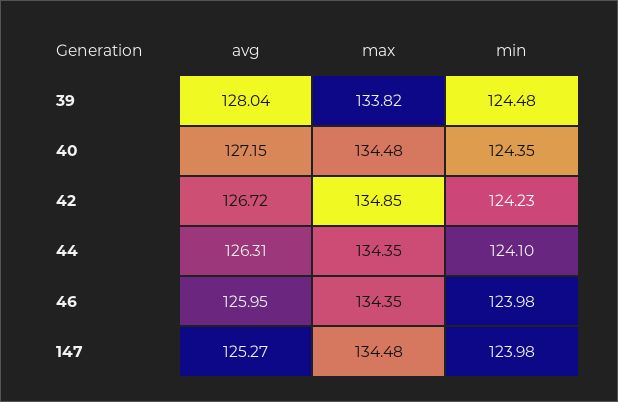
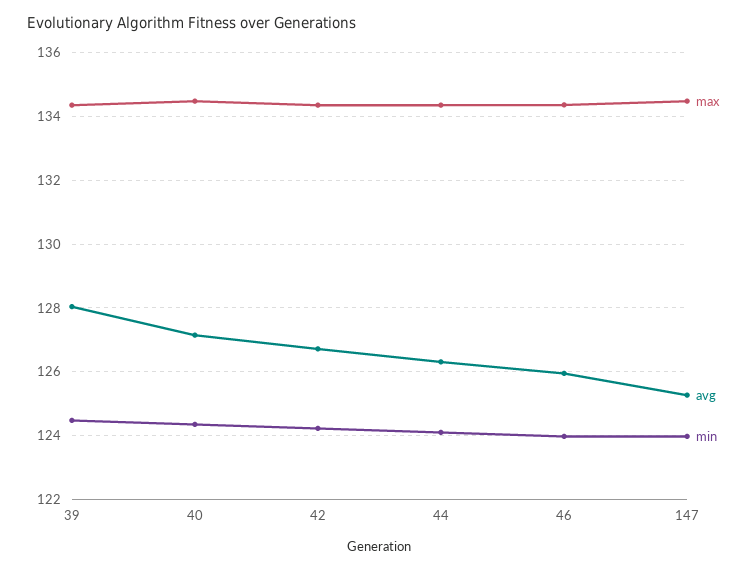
max, 39: 133.82 -> 134.4
max, 42: 134.85 -> 134.4

